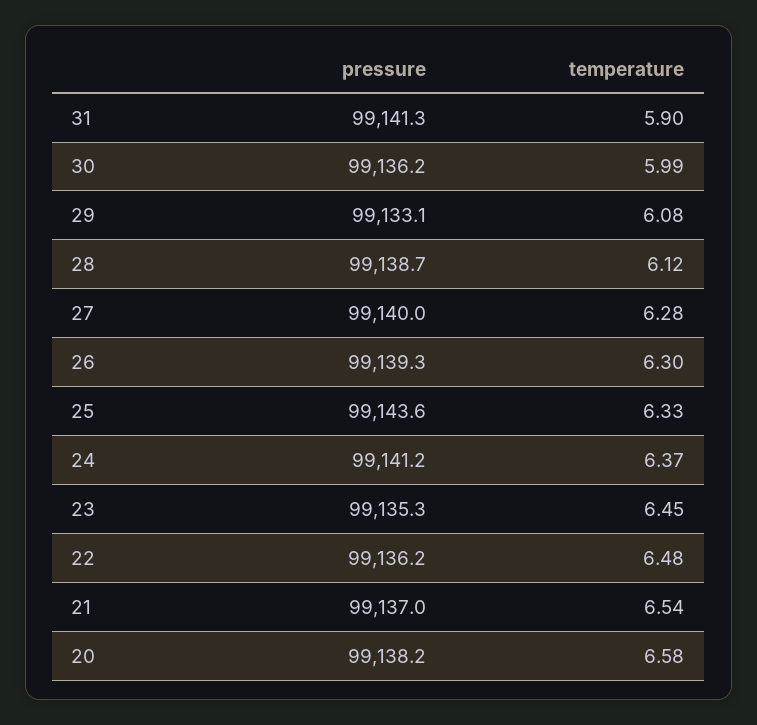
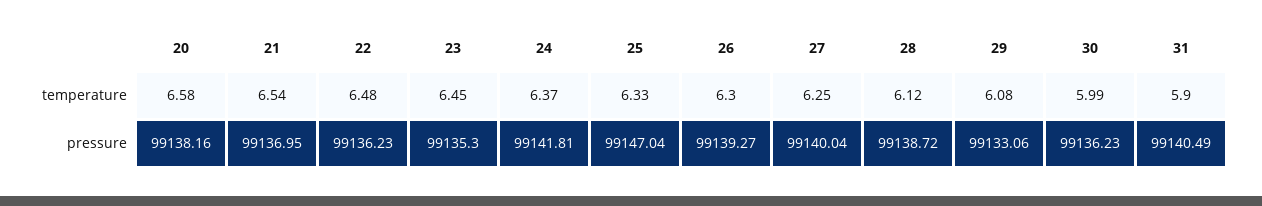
pressure, 31: 99141.3 -> 99140.49
temperature, 27: 6.28 -> 6.25
pressure, 25: 99143.6 -> 99147.04
pressure, 24: 99141.2 -> 99141.81

